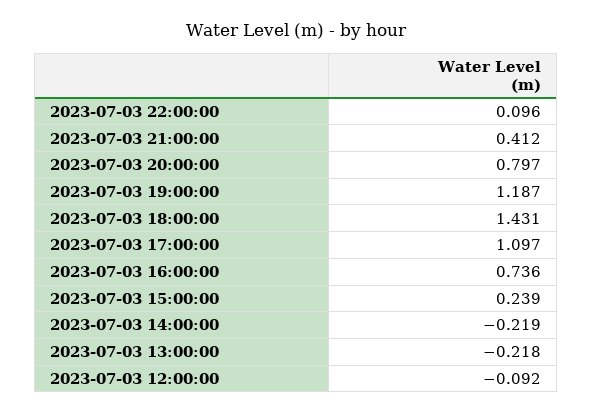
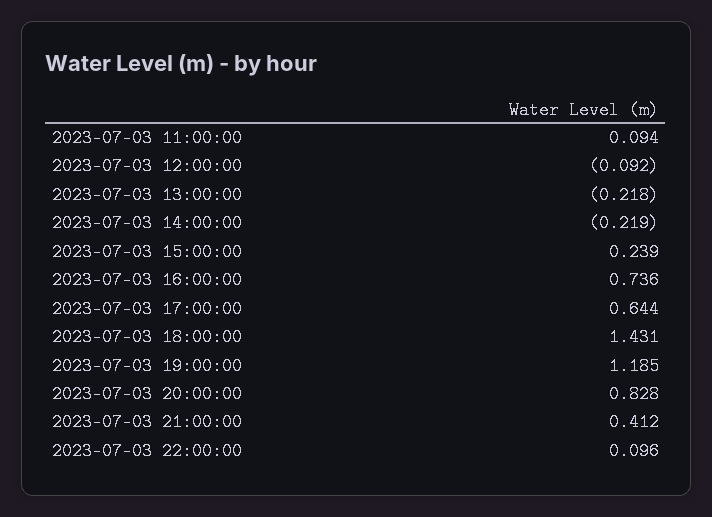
2023-07-03 20:00:00: 0.797 -> 0.828
2023-07-03 19:00:00: 1.187 -> 1.185
2023-07-03 17:00:00: 1.097 -> 0.644
2023-07-03 11:00:00: none -> 0.094

